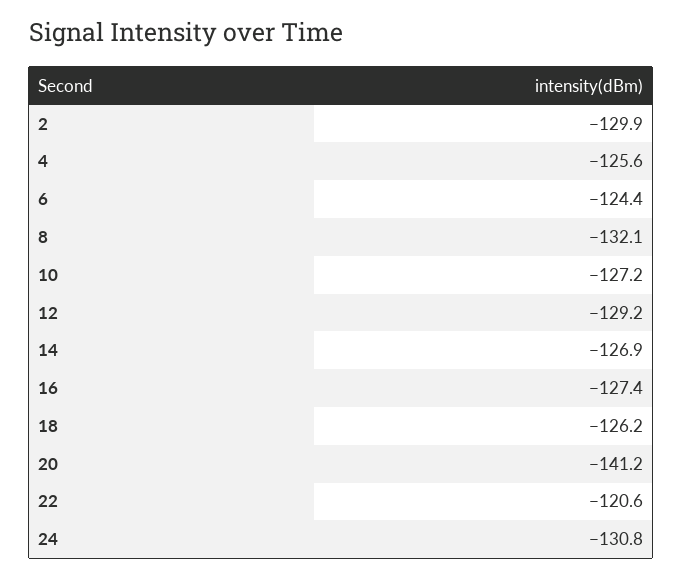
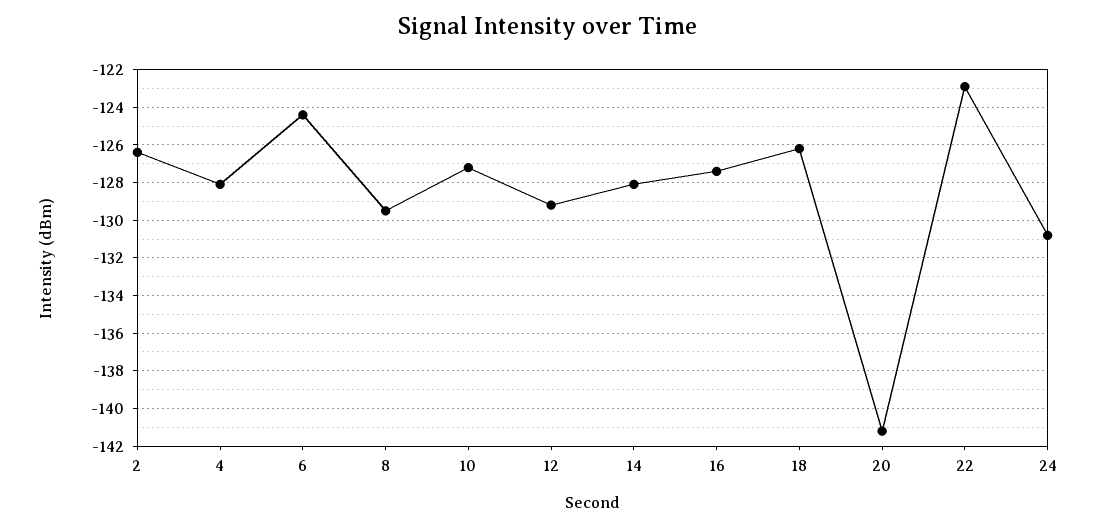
2: -129.9 -> -126.5
4: -125.6 -> -128
8: -132.1 -> -129.5
14: -126.9 -> -128
22: -120.6 -> -123

